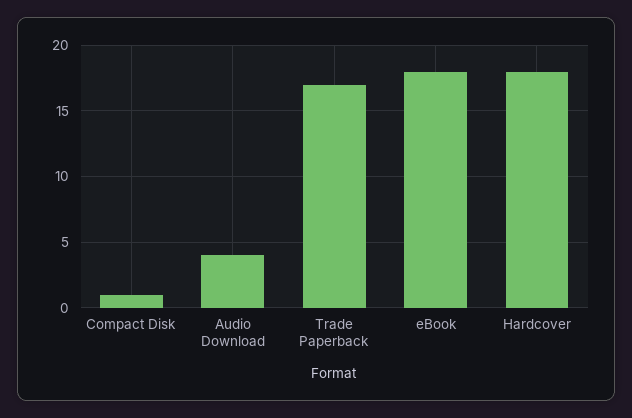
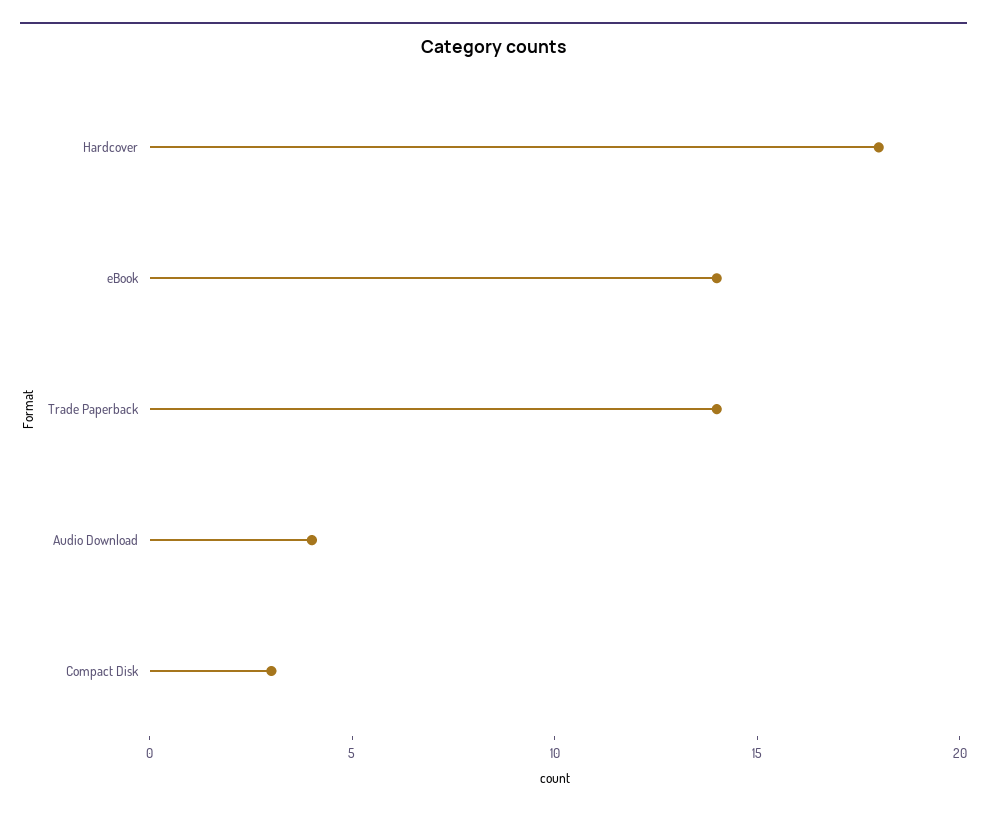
Compact Disk: 1 -> 3
Trade Paperback: 17 -> 14
eBook: 18 -> 14

